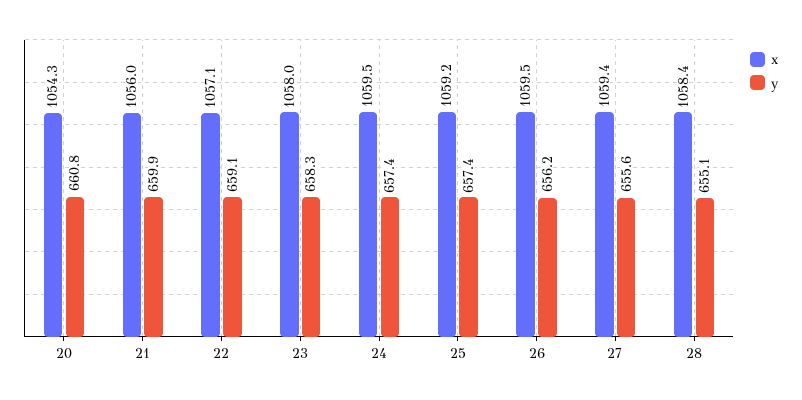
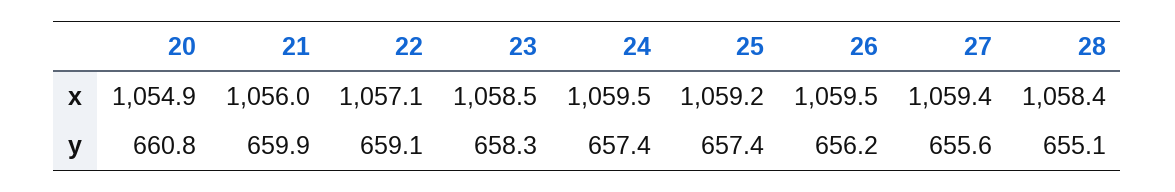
x, 20: 1054.3 -> 1054.9
x, 23: 1058 -> 1058.5

